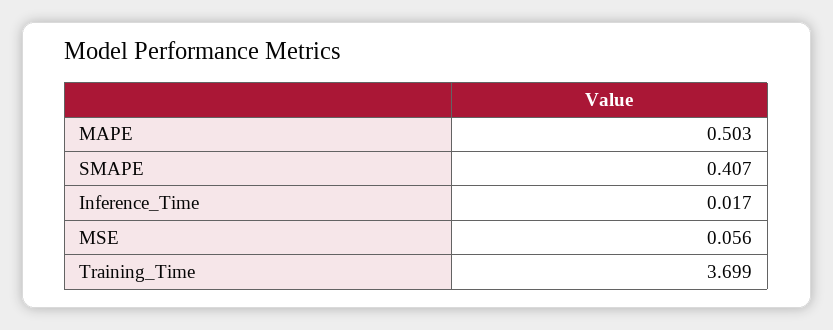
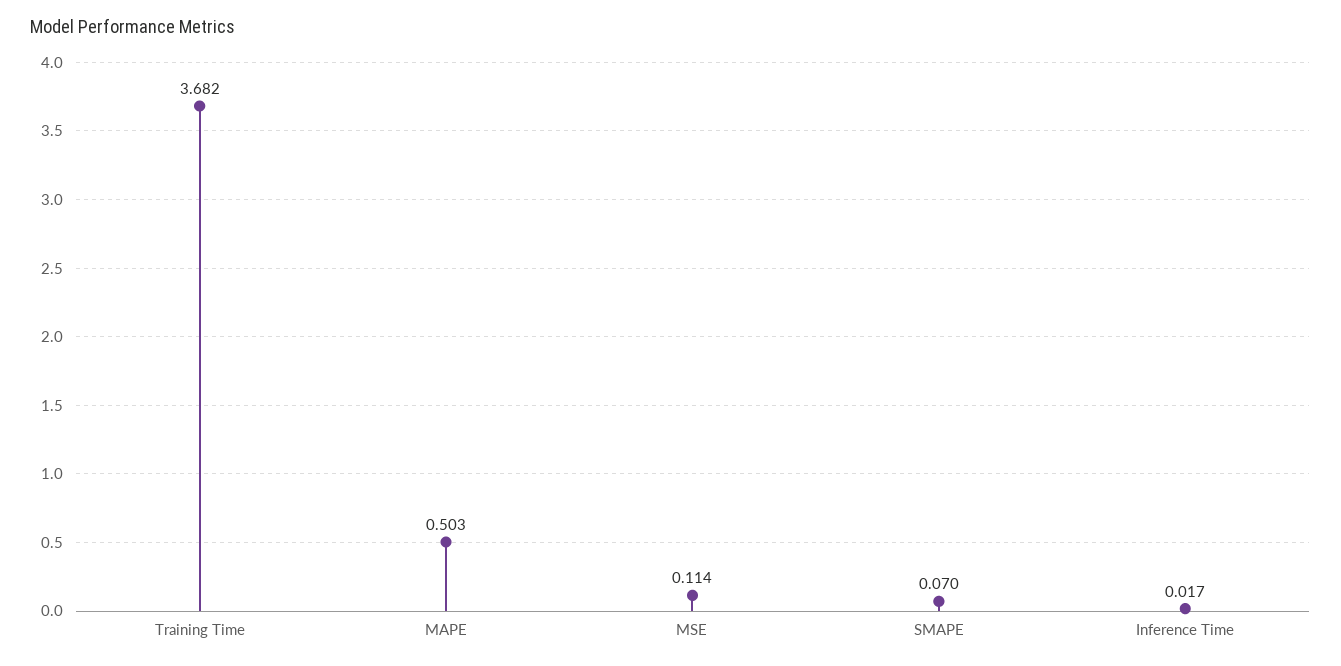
SMAPE: 0.407 -> 0.07
MSE: 0.056 -> 0.114
Training_Time: 3.699 -> 3.682

